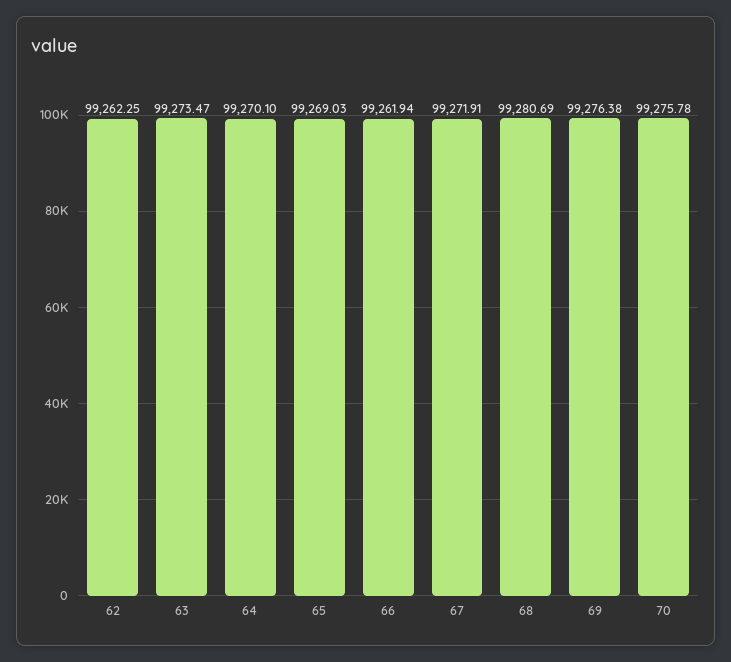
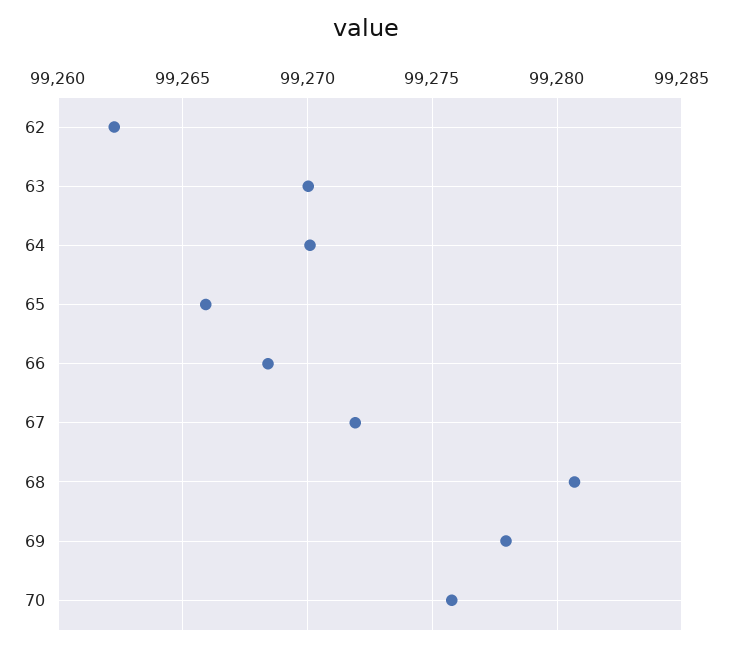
63: 99273.47 -> 99270
65: 99269.03 -> 99266
66: 99261.94 -> 99268.5
69: 99276.38 -> 99278

